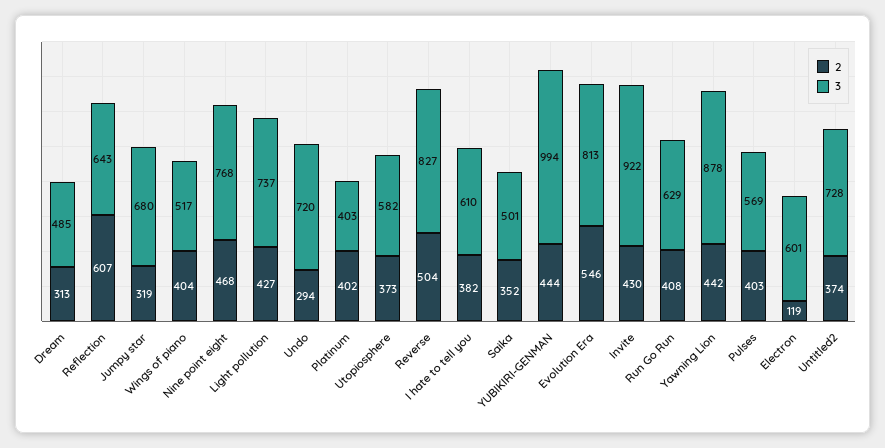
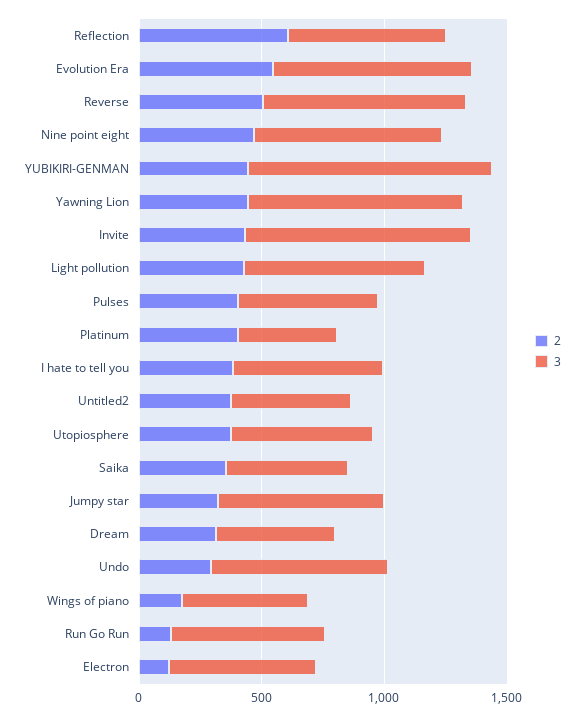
2, Wings of piano: 404 -> 200
2, Run Go Run: 408 -> 100
3, Untitled2: 728 -> 500

